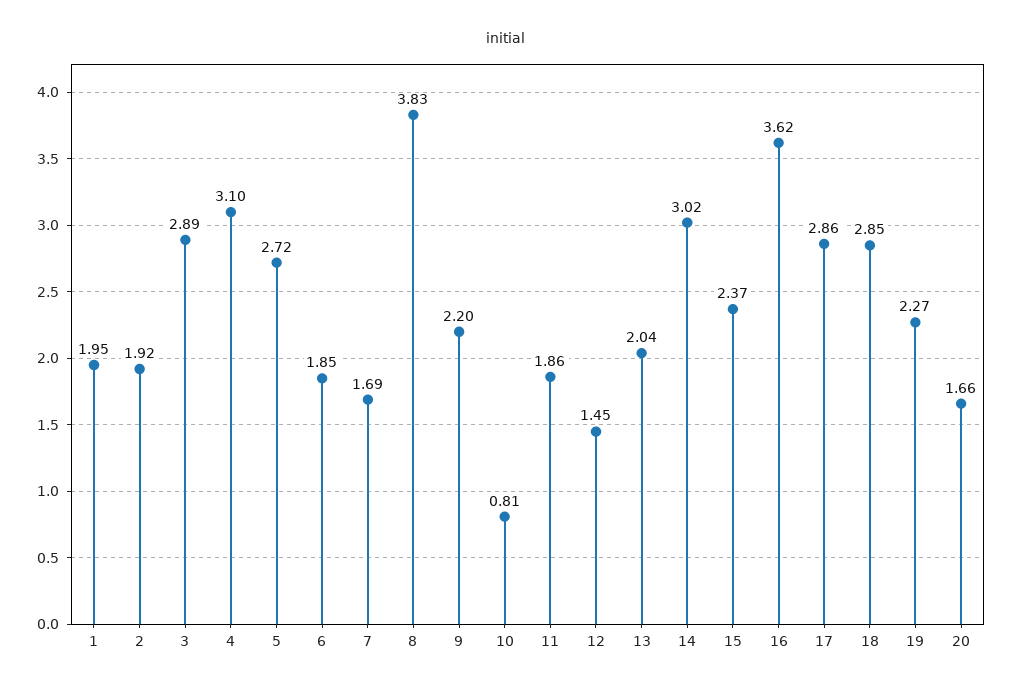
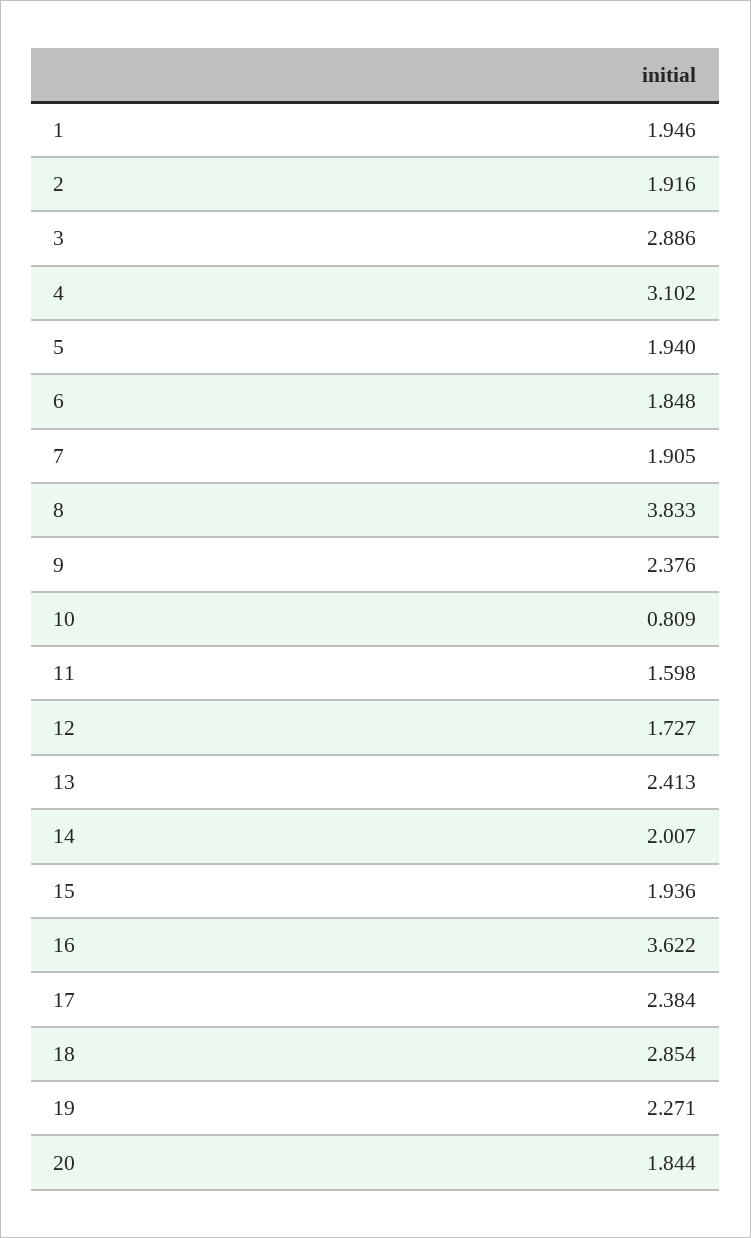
5: 2.72 -> 1.94
7: 1.69 -> 1.905
9: 2.2 -> 2.376
11: 1.86 -> 1.598
12: 1.45 -> 1.727
13: 2.04 -> 2.413
14: 3.02 -> 2.007
15: 2.37 -> 1.936
17: 2.86 -> 2.384
20: 1.66 -> 1.844

